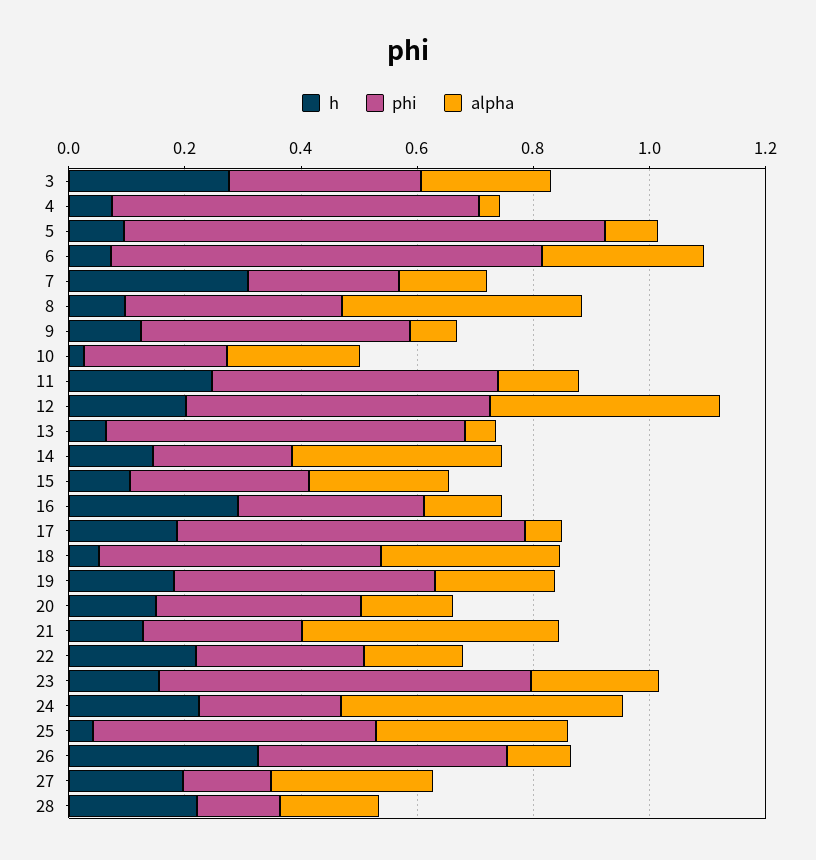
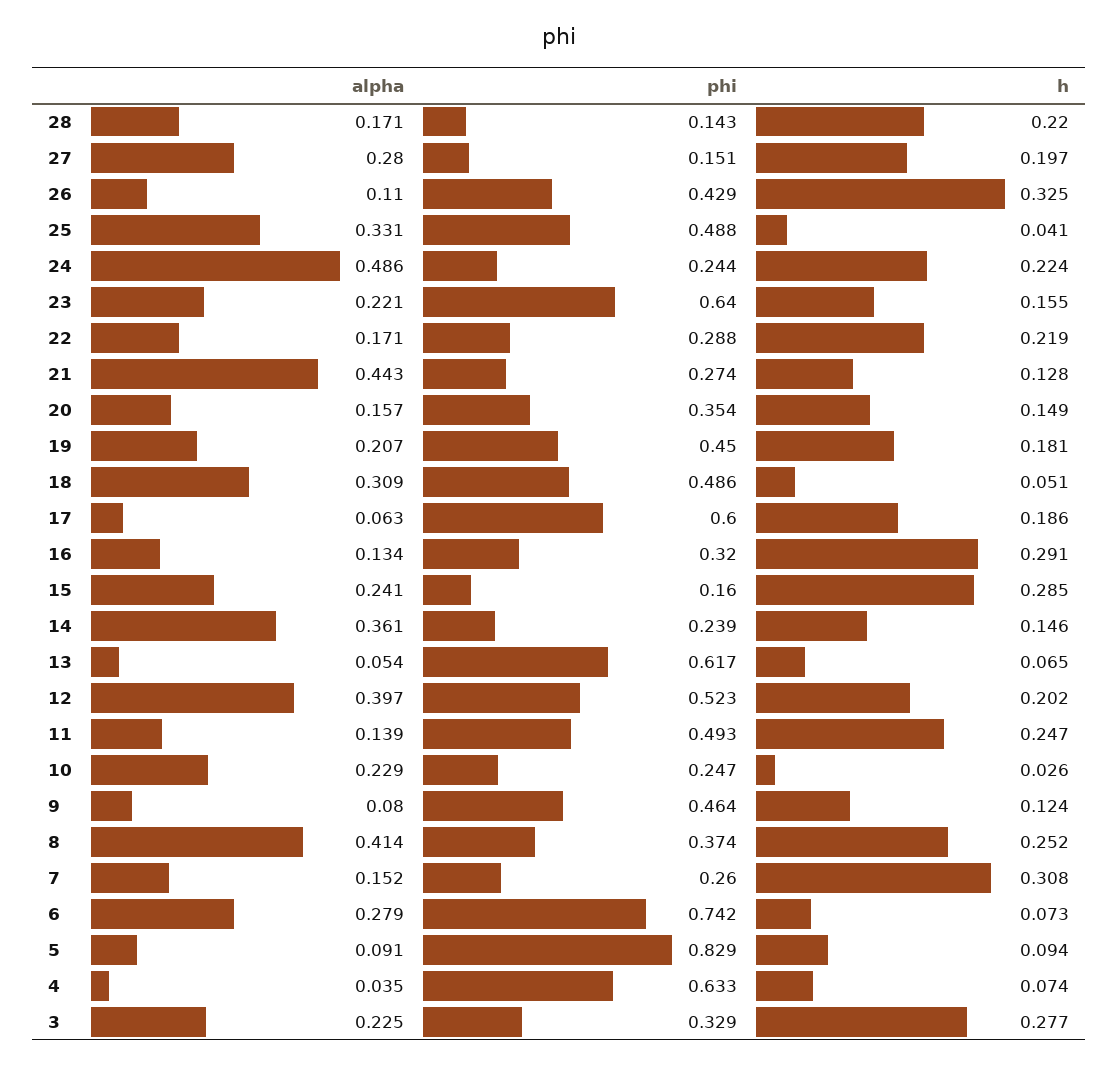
h, 8: 0.1 -> 0.252
h, 15: 0.1 -> 0.285
phi, 15: 0.3 -> 0.16

